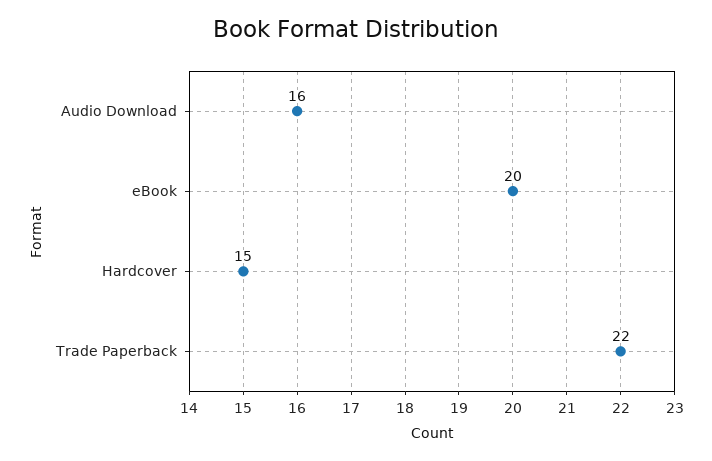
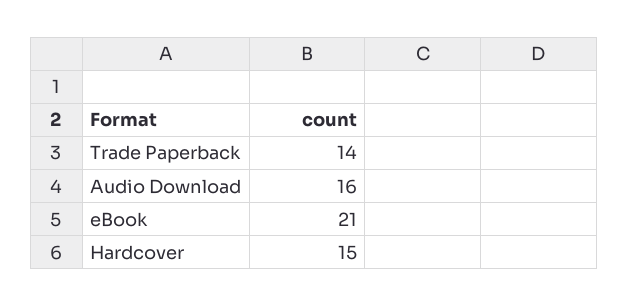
eBook: 20 -> 21
Trade Paperback: 22 -> 14

